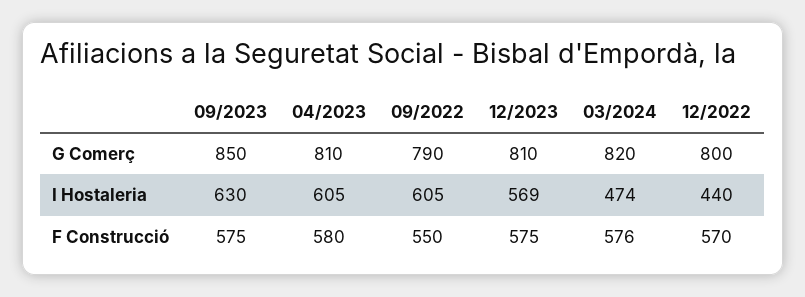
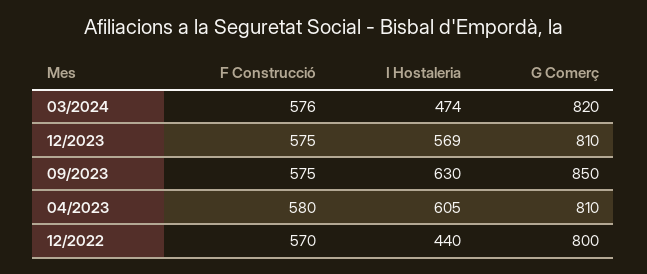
09/2022, G Comerç: 790 -> none
09/2022, I Hostaleria: 605 -> none
09/2022, F Construcció: 550 -> none

